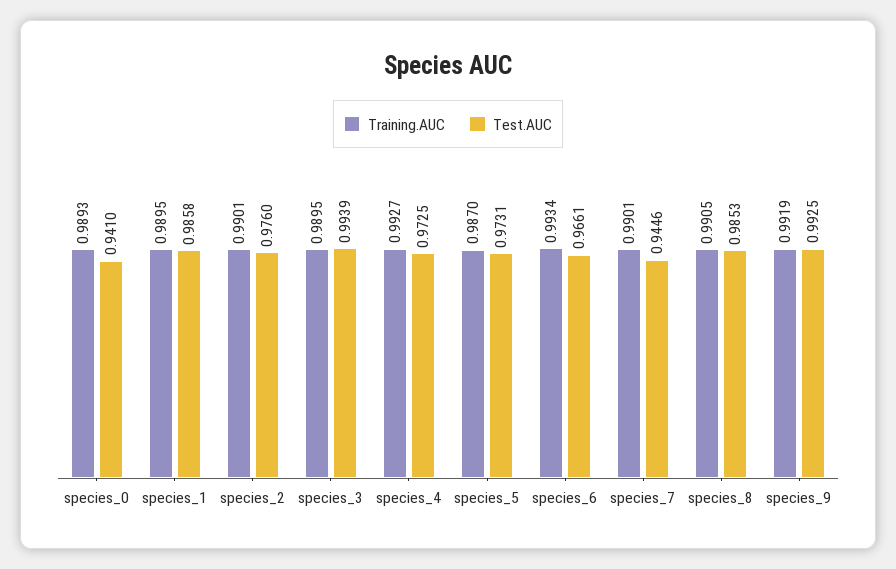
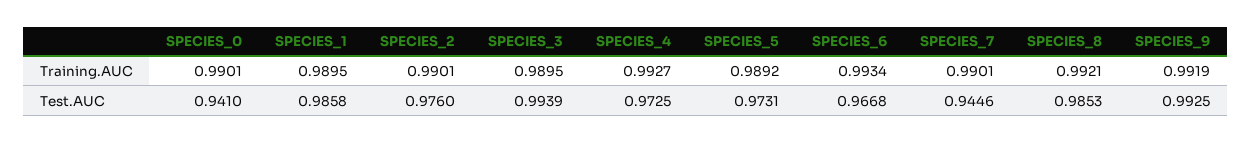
Training.AUC, species_0: 0.9893 -> 0.9901
Training.AUC, species_5: 0.987 -> 0.9892
Test.AUC, species_6: 0.9661 -> 0.9668
Training.AUC, species_8: 0.9905 -> 0.9921

